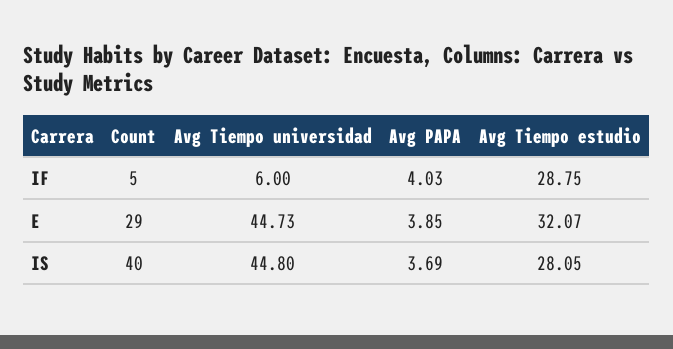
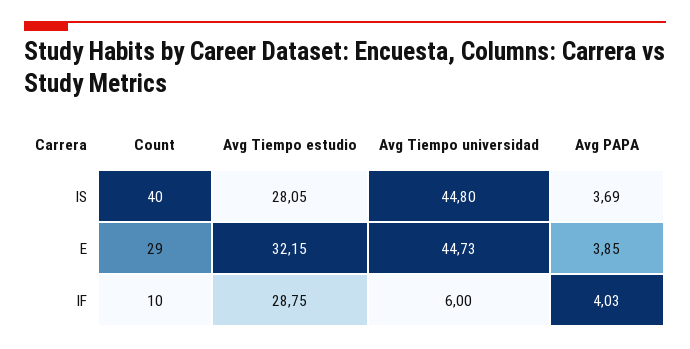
Count, IF: 5 -> 10
Avg Tiempo estudio, E: 32.07 -> 32.15

